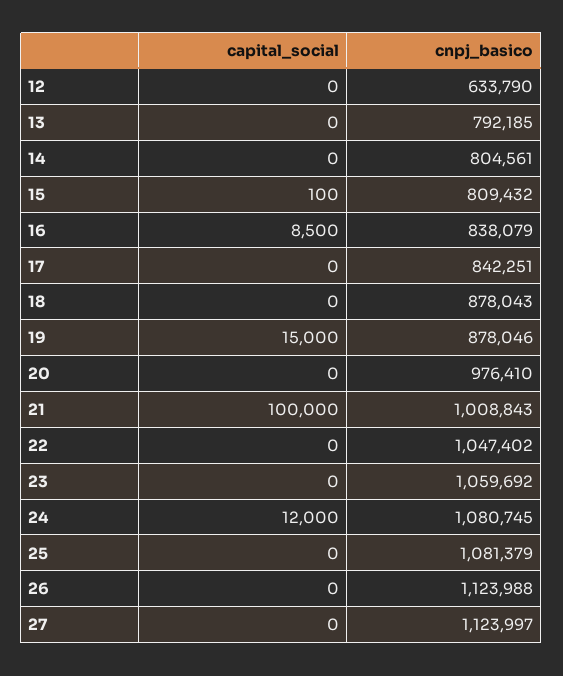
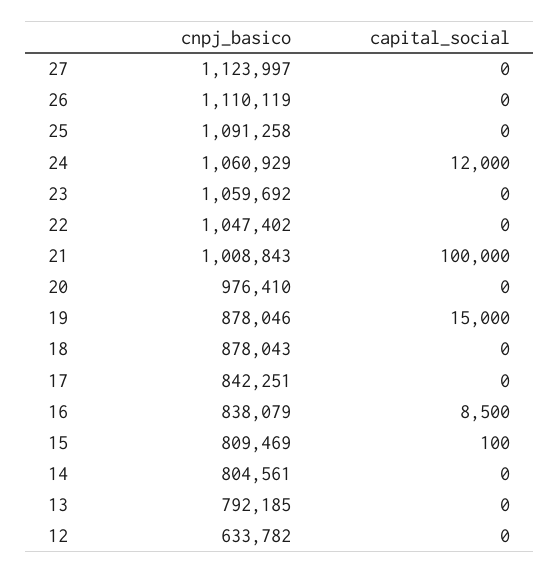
cnpj_basico, 12: 633790 -> 633782
cnpj_basico, 15: 809432 -> 809469
cnpj_basico, 24: 1080745 -> 1060929
cnpj_basico, 25: 1081379 -> 1091258
cnpj_basico, 26: 1123988 -> 1110119

